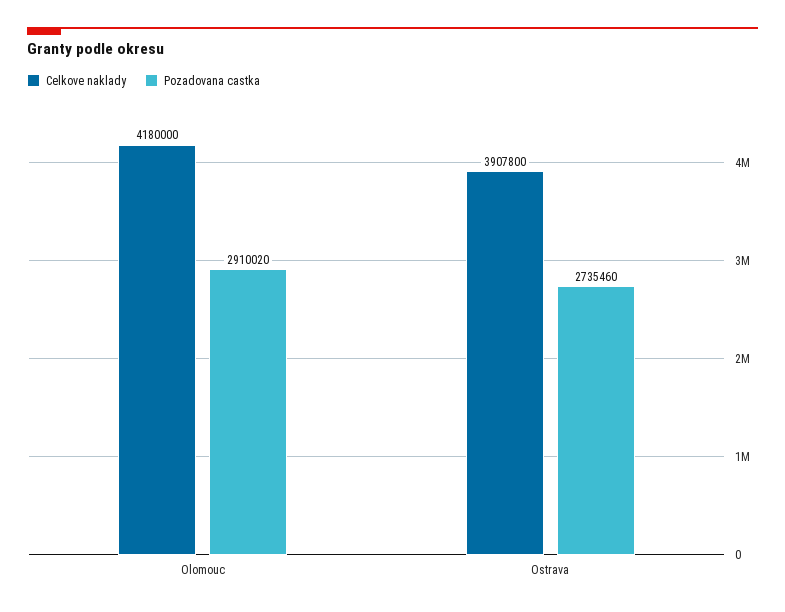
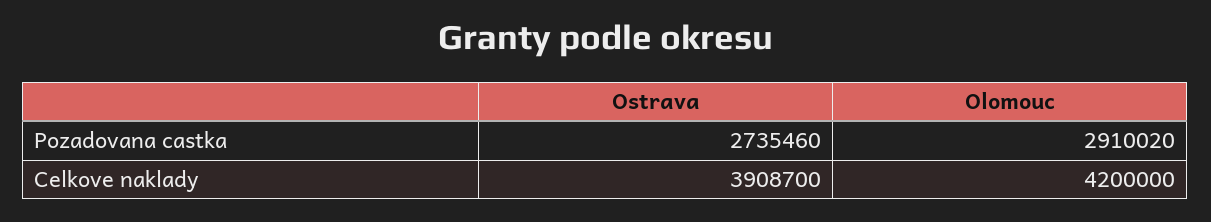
Celkove naklady, Olomouc: 4180000 -> 4200000
Celkove naklady, Ostrava: 3907800 -> 3908700

